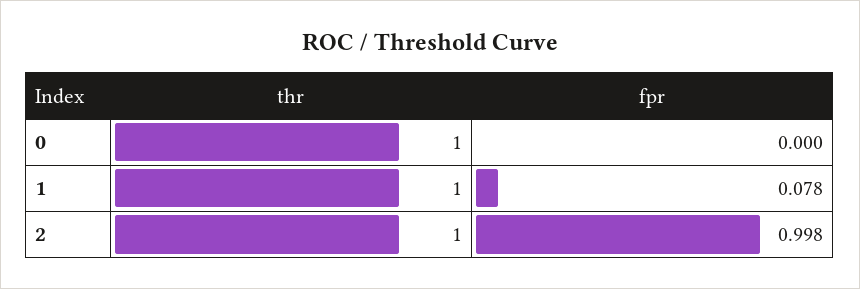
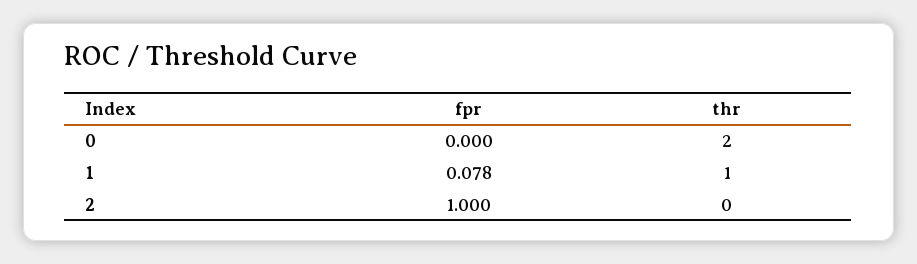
thr, 0: 1 -> 2
thr, 2: 1 -> 0
fpr, 2: 0.998 -> 1

